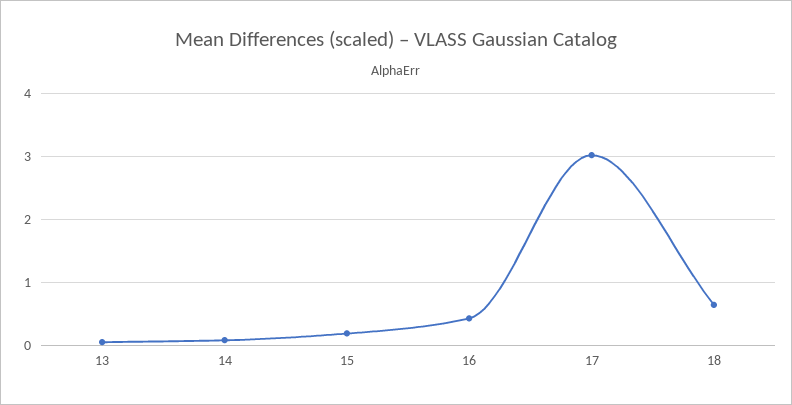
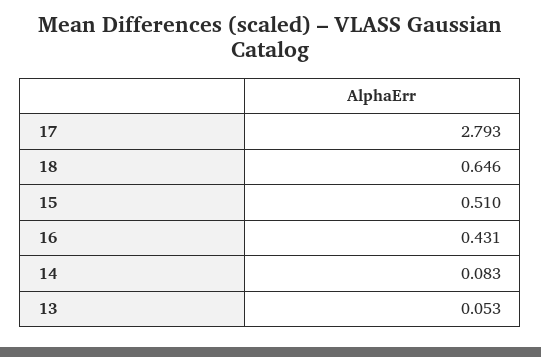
15: 0.2 -> 0.51
17: 3 -> 2.793

